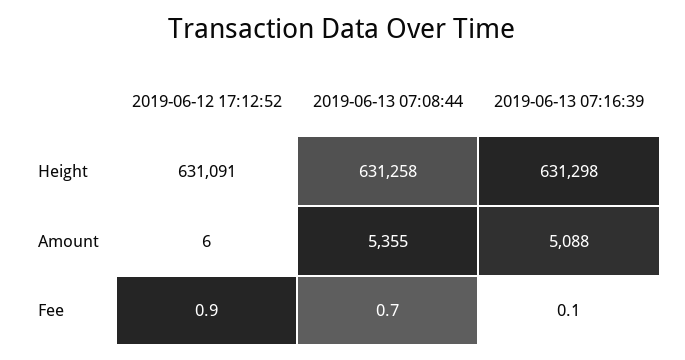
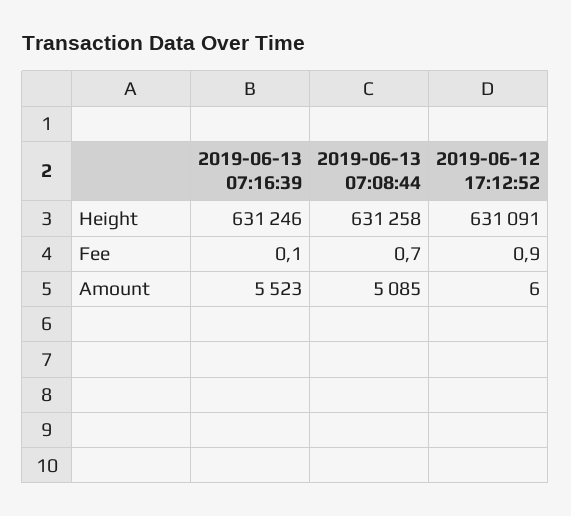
2019-06-13 07:16:39, Height: 631298 -> 631246
2019-06-13 07:08:44, Amount: 5355 -> 5085
2019-06-13 07:16:39, Amount: 5088 -> 5523

